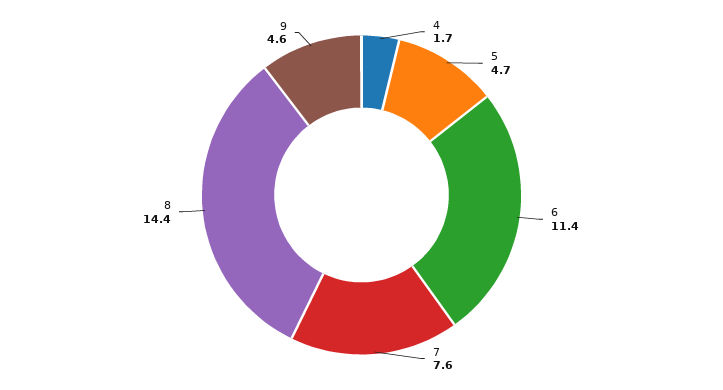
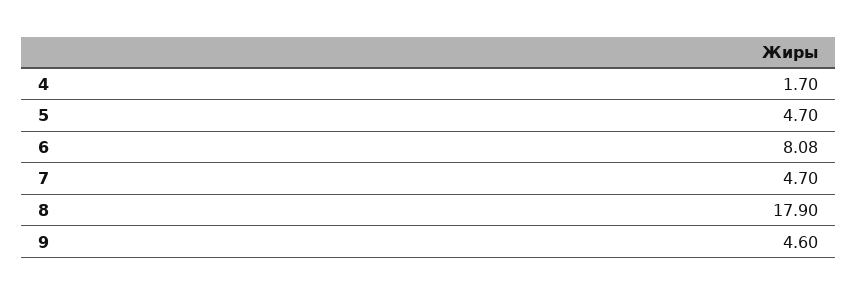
6: 11.4 -> 8.08
7: 7.6 -> 4.7
8: 14.4 -> 17.9

